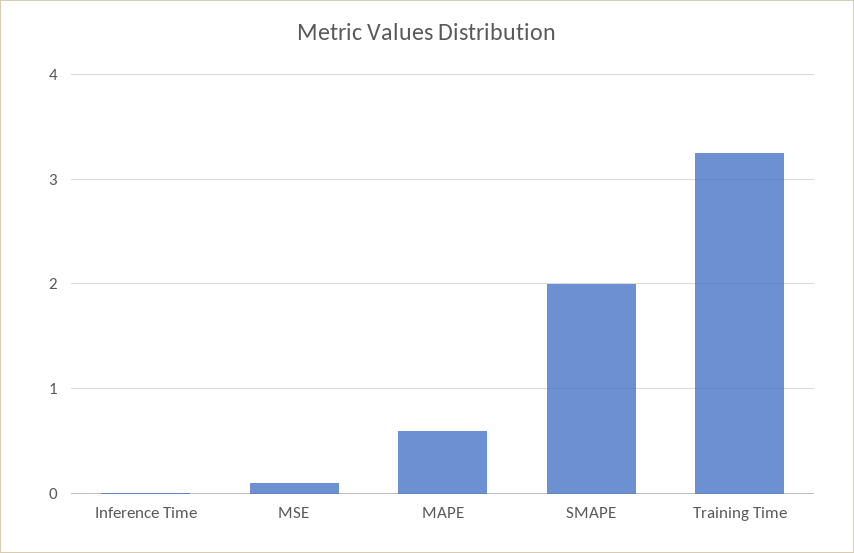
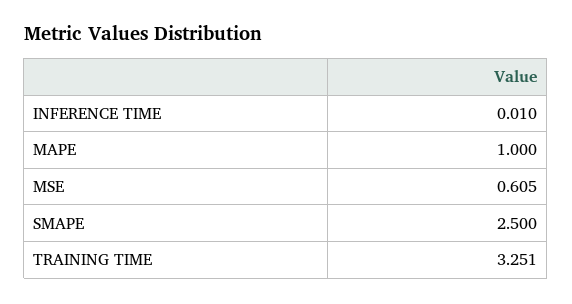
MSE: 0.1 -> 0.605
MAPE: 0.6 -> 1
SMAPE: 2 -> 2.5

